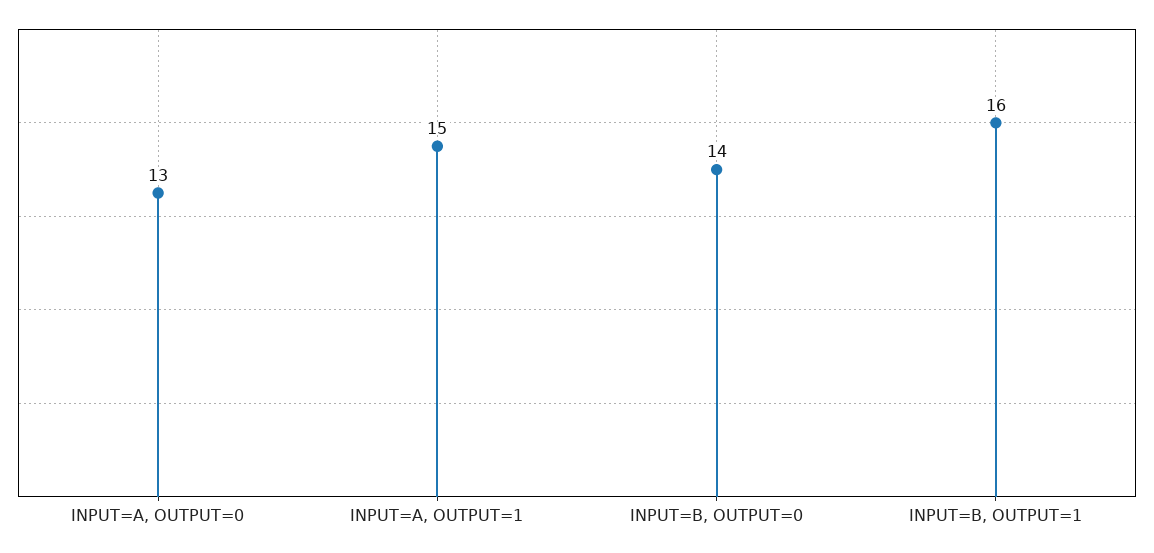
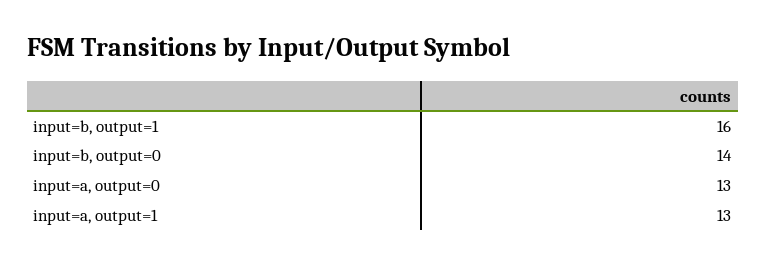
INPUT=A, OUTPUT=1: 15 -> 13

